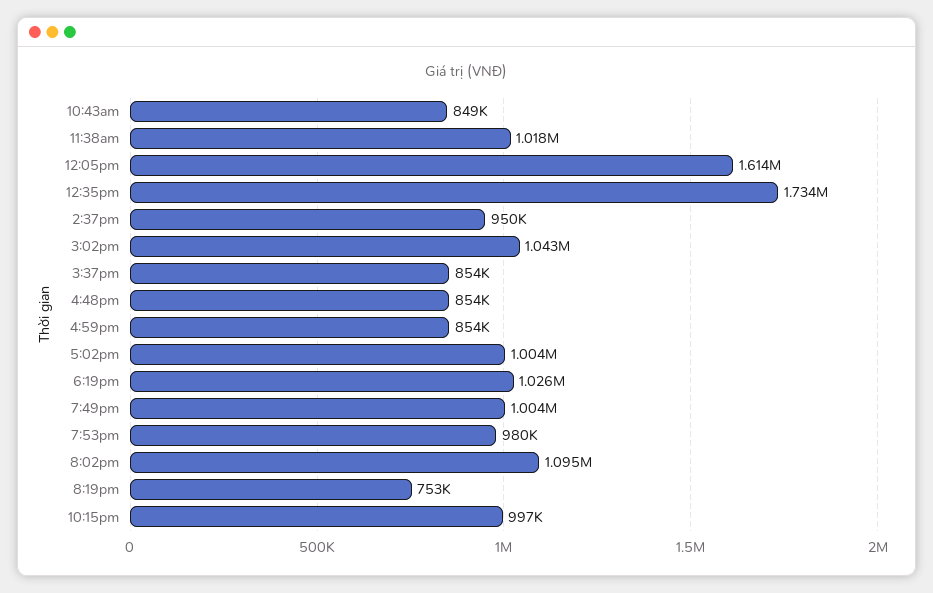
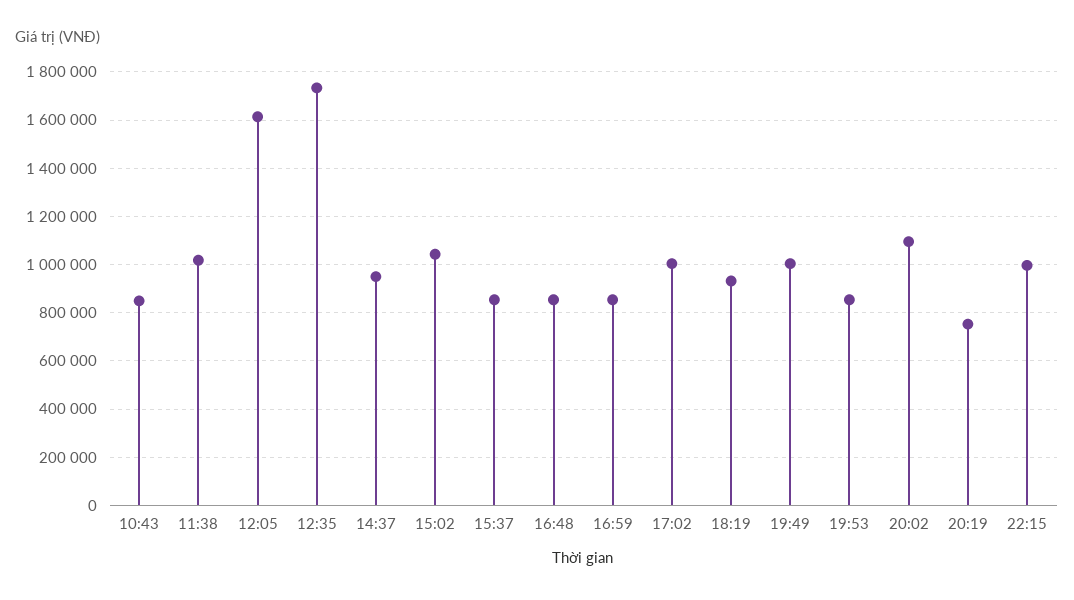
6:19pm: 1026000 -> 925000
7:53pm: 980000 -> 850000

